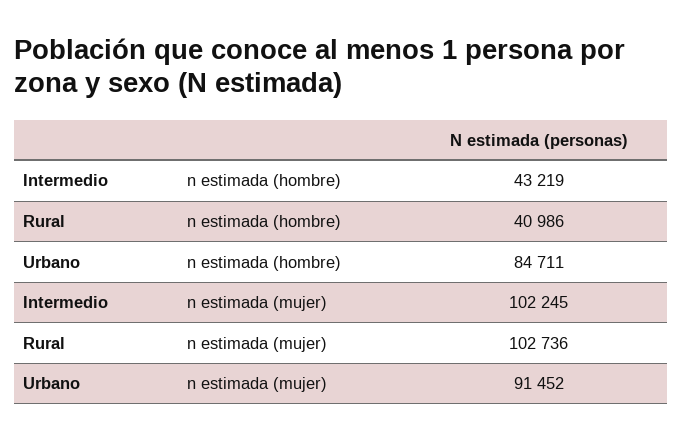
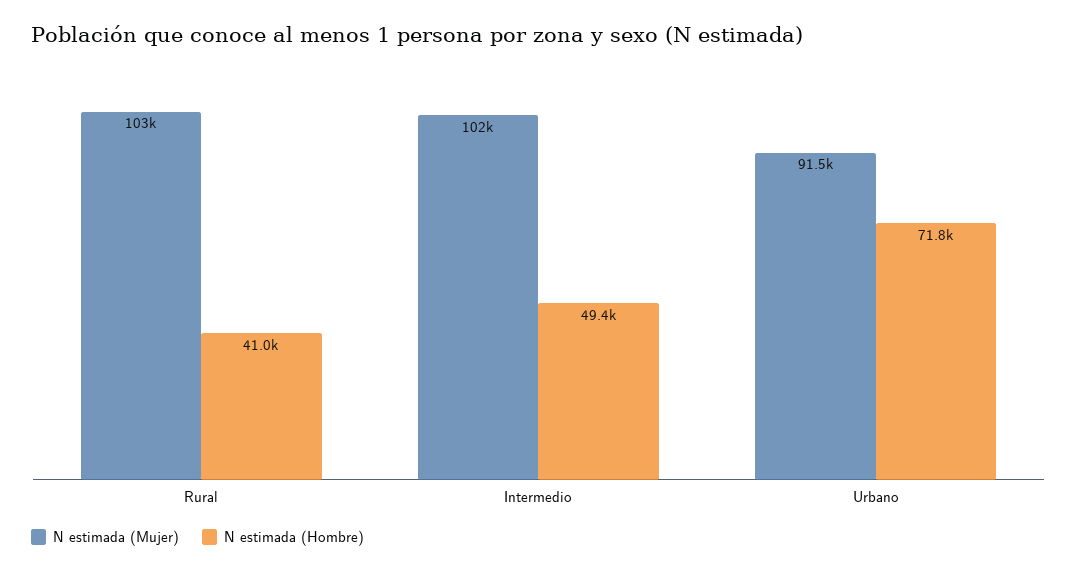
n estimada (hombre), Intermedio: 43219 -> 49400
n estimada (hombre), Urbano: 84711 -> 71800

